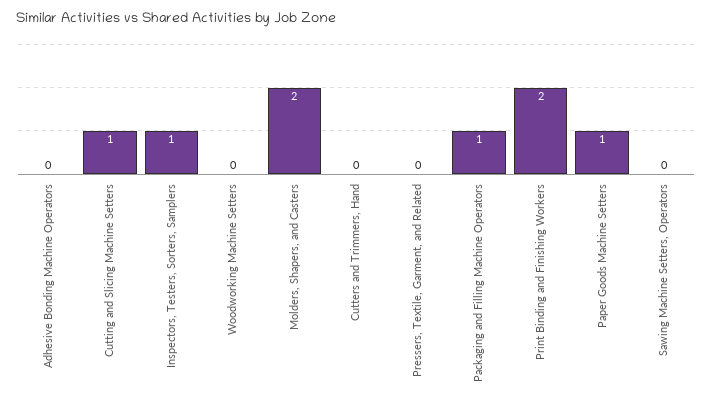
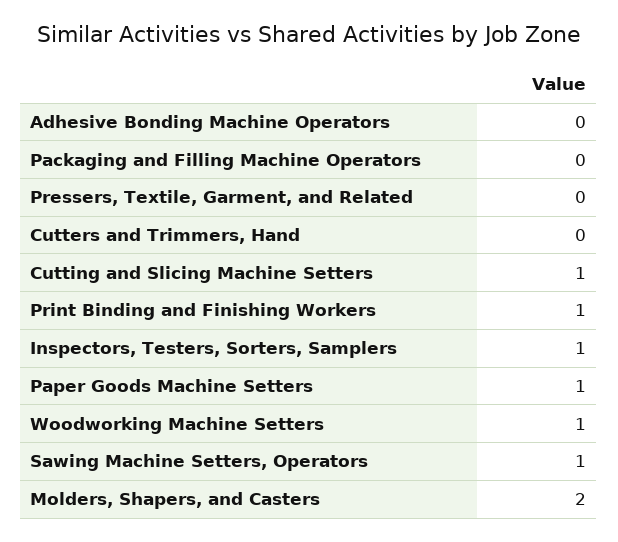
Woodworking Machine Setters: 0 -> 1
Packaging and Filling Machine Operators: 1 -> 0
Print Binding and Finishing Workers: 2 -> 1
Sawing Machine Setters, Operators: 0 -> 1

